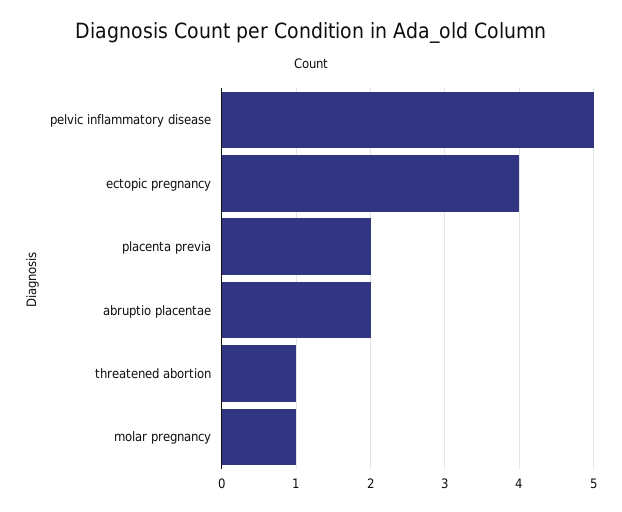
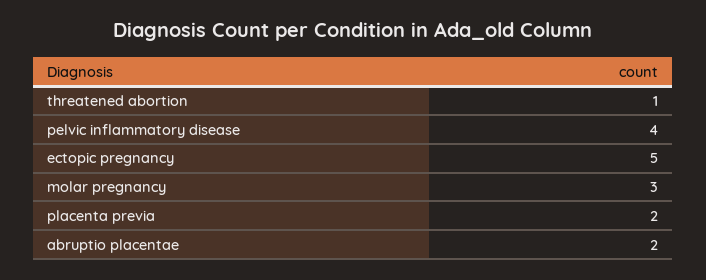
pelvic inflammatory disease: 5 -> 4
ectopic pregnancy: 4 -> 5
molar pregnancy: 1 -> 3

